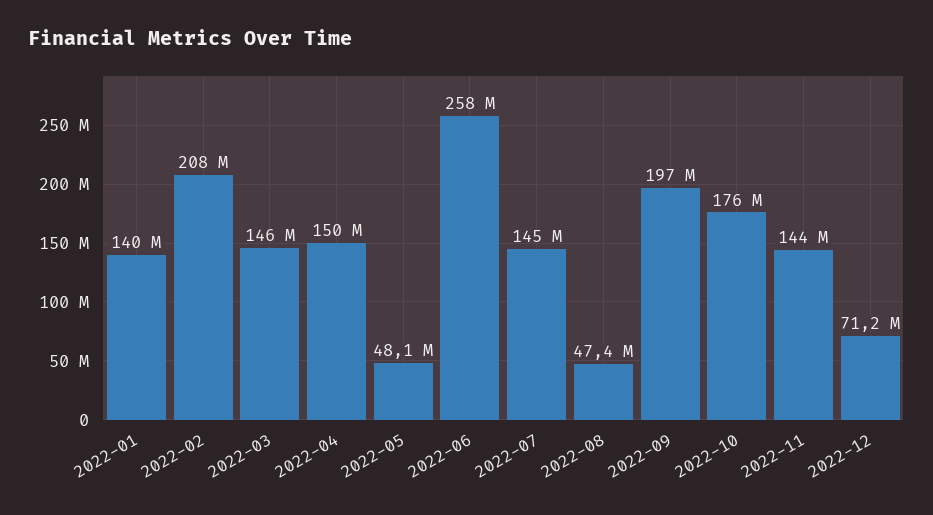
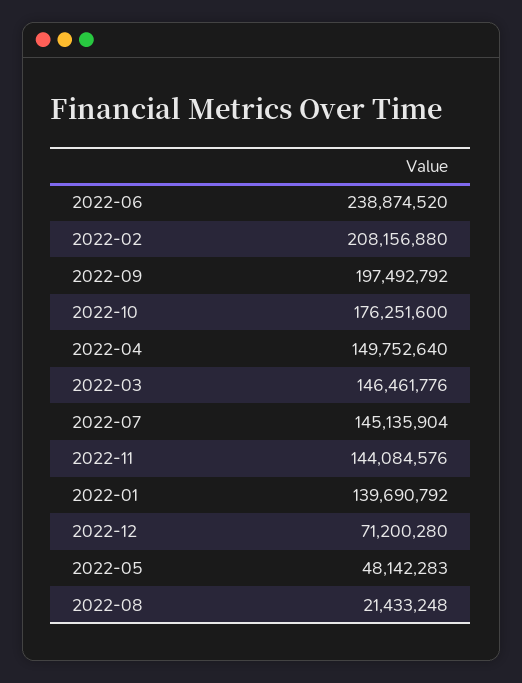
2022-06: 258000000 -> 238874520
2022-08: 47400000 -> 21433248

